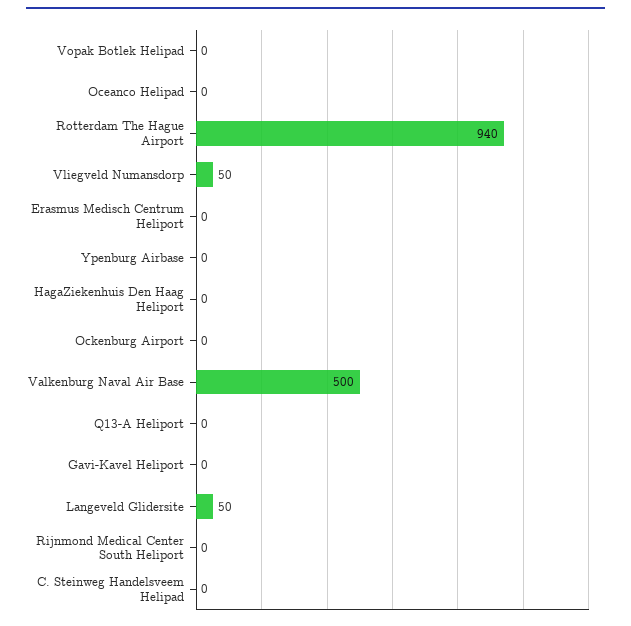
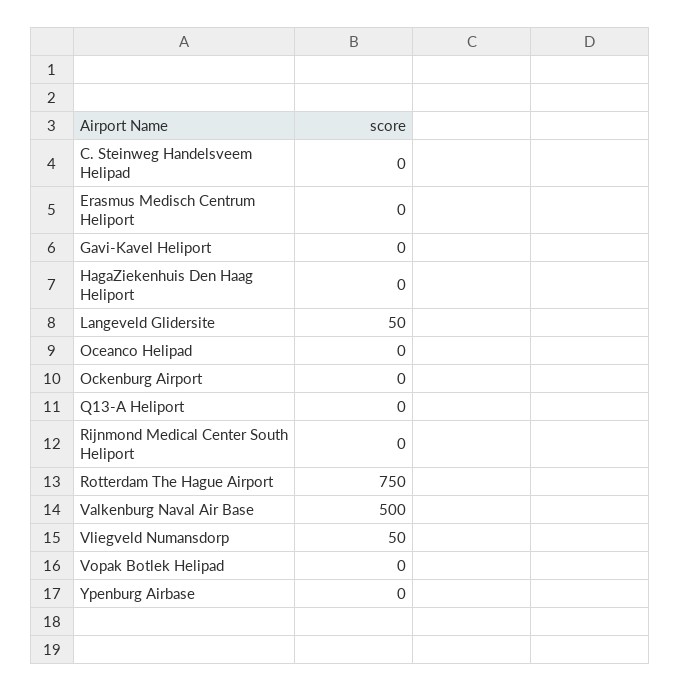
Rotterdam The Hague Airport: 940 -> 750

